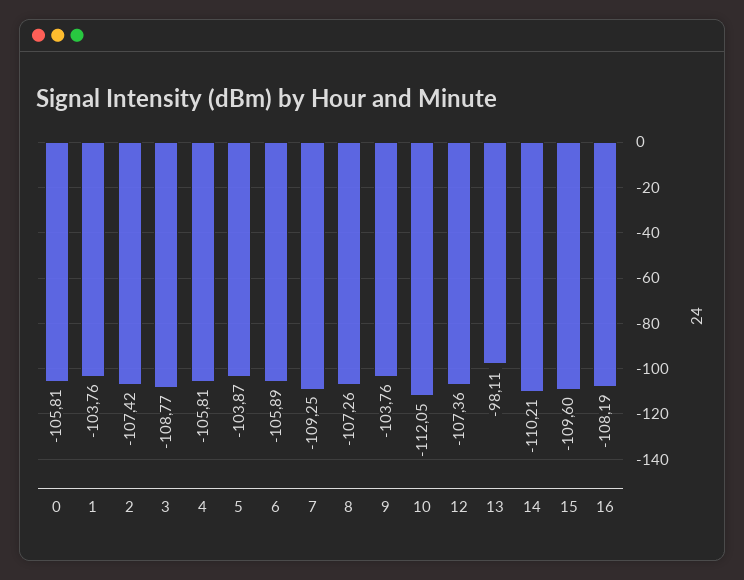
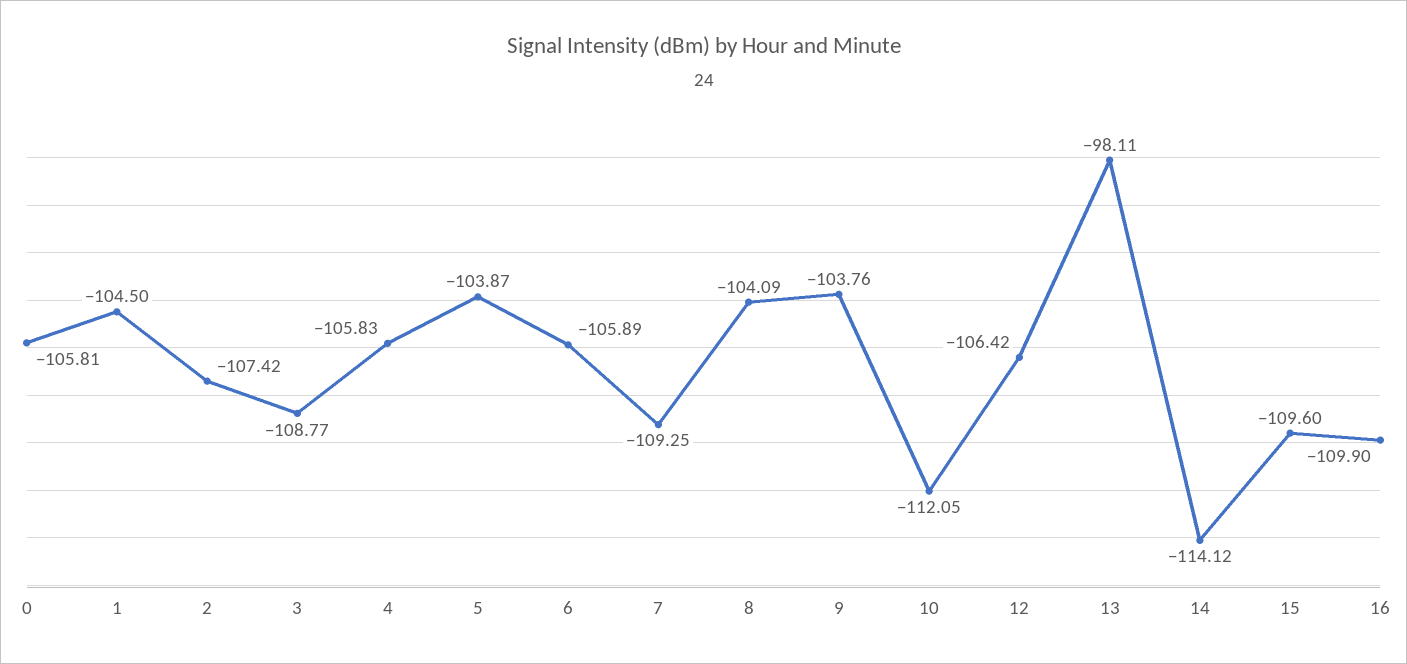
1: -103.76 -> -104.5
4: -105.81 -> -105.83
8: -107.26 -> -104.09
12: -107.36 -> -106.42
14: -110.21 -> -114.12
16: -108.19 -> -109.9

